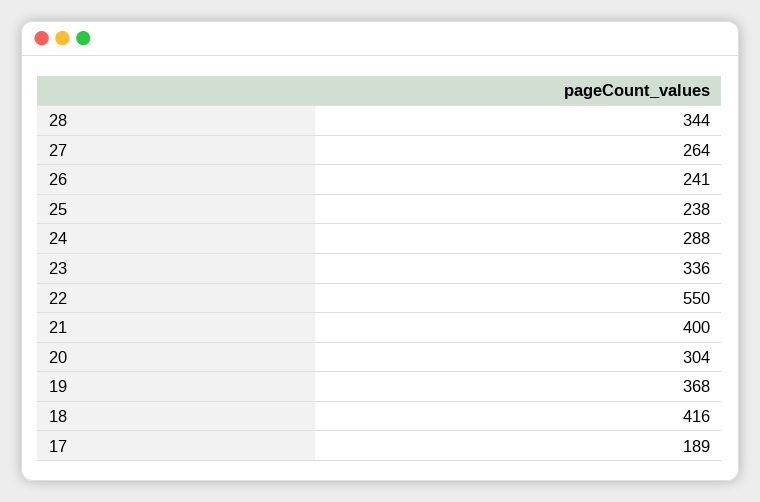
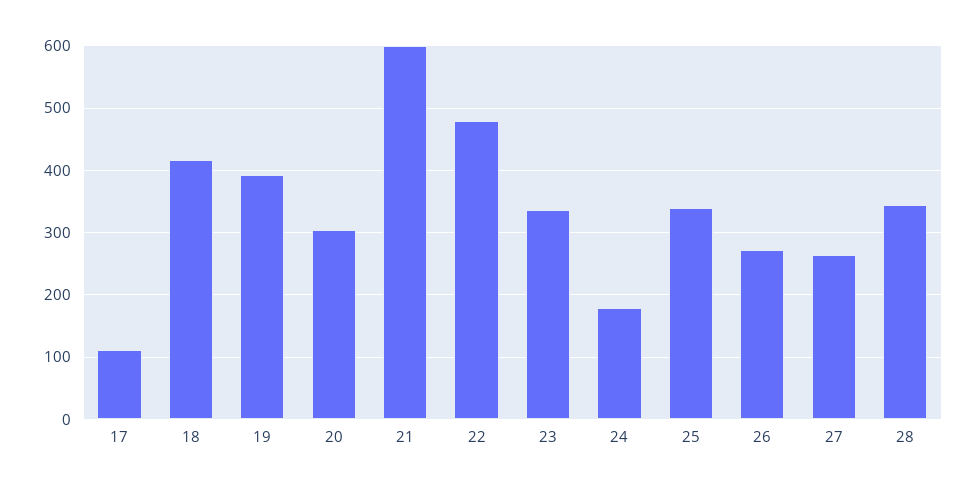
26: 241 -> 270
25: 238 -> 340
24: 288 -> 180
22: 550 -> 480
21: 400 -> 600
19: 368 -> 390
17: 189 -> 110

